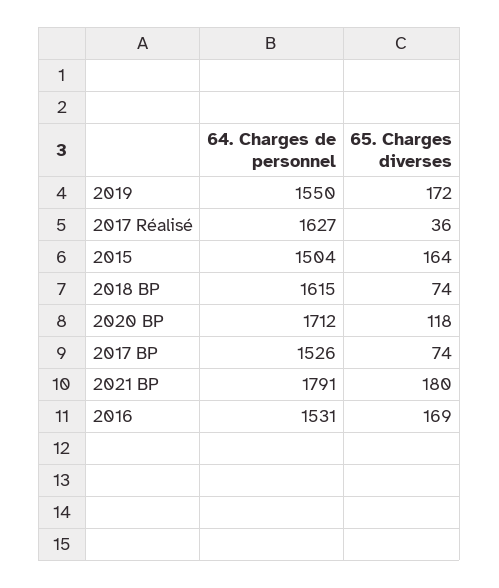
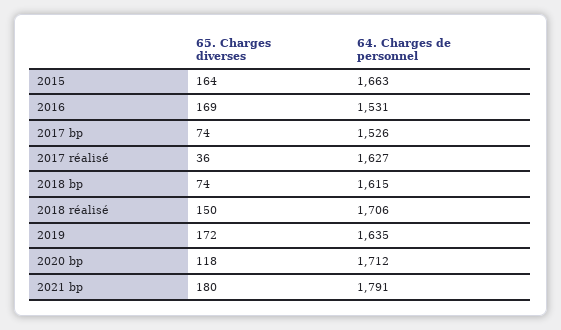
64. Charges de personnel, 2019: 1550 -> 1635
64. Charges de personnel, 2015: 1504 -> 1663
65. Charges diverses, 2018 réalisé: none -> 150
64. Charges de personnel, 2018 réalisé: none -> 1706

